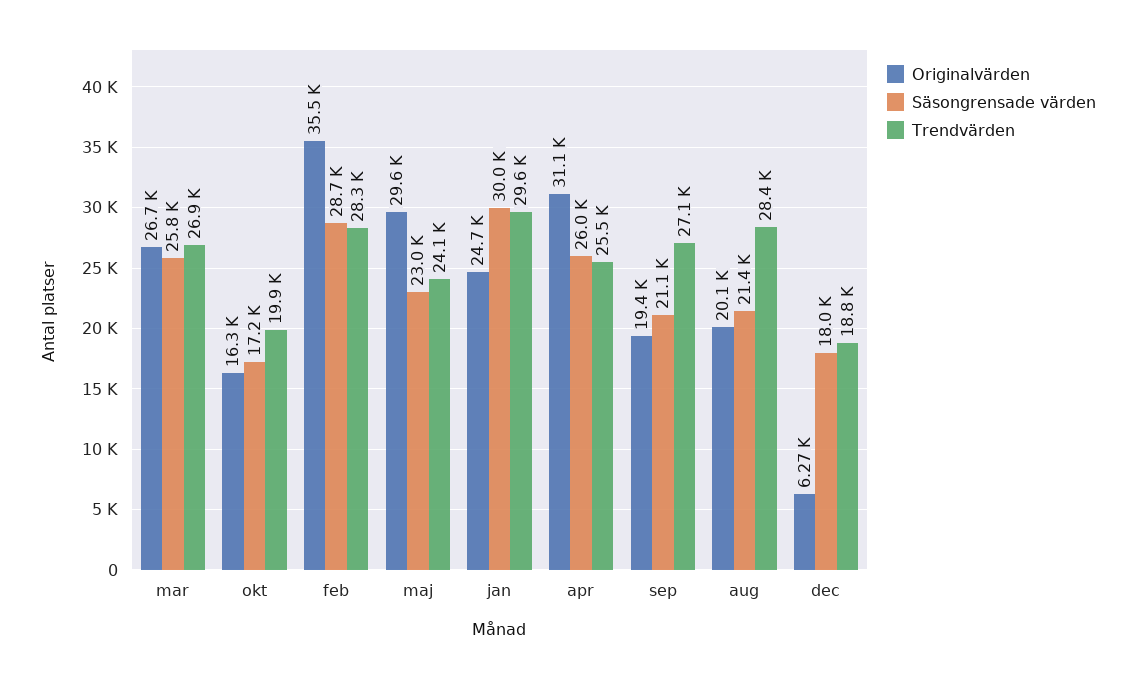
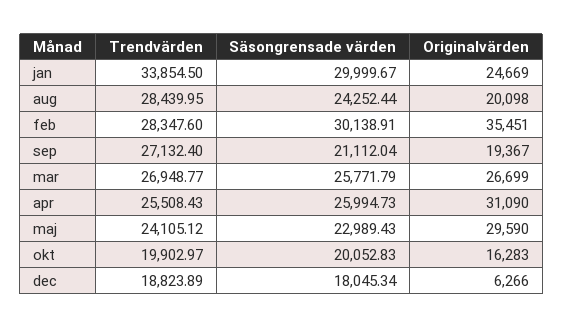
Säsongrensade värden, okt: 17200 -> 20052.83
Säsongrensade värden, feb: 28700 -> 30138.91
Trendvärden, jan: 29600 -> 33854.5
Säsongrensade värden, aug: 21400 -> 24252.44

